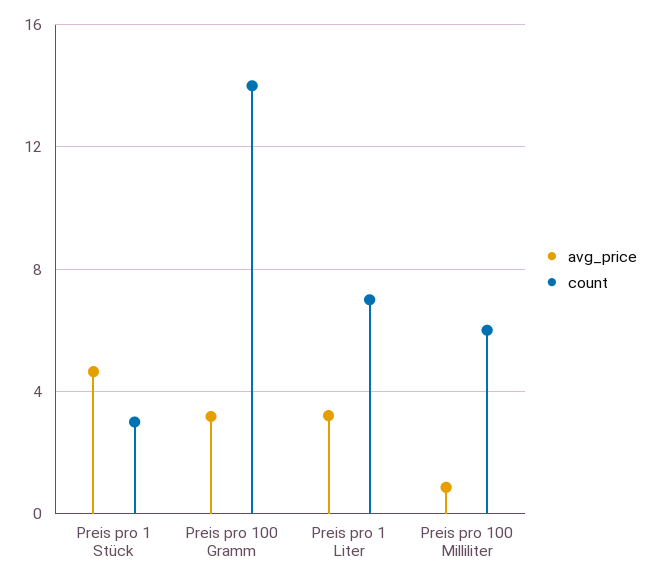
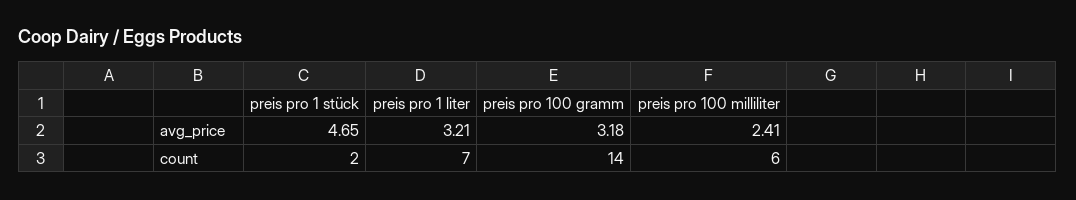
count, Preis pro 1 Stück: 3 -> 2
avg_price, Preis pro 100 Milliliter: 1 -> 2.41

